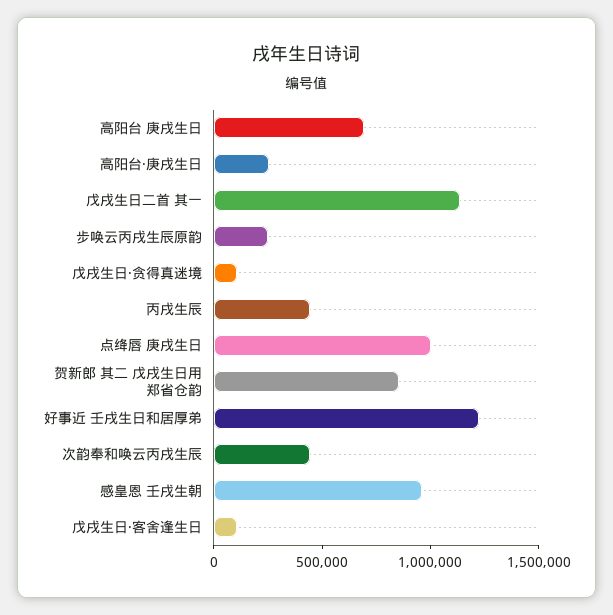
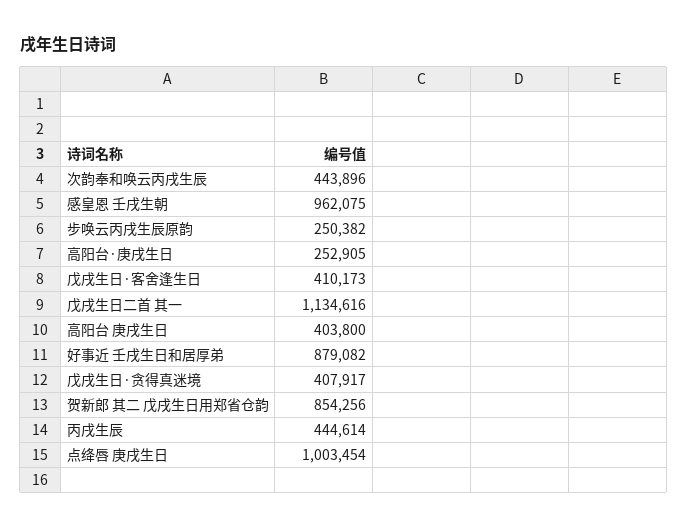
高阳台 庚戌生日: 700000 -> 403800
戊戌生日·贪得真迷境: 100000 -> 407917
好事近 壬戌生日和居厚弟: 1200000 -> 879082
戊戌生日·客舍逢生日: 100000 -> 410173

